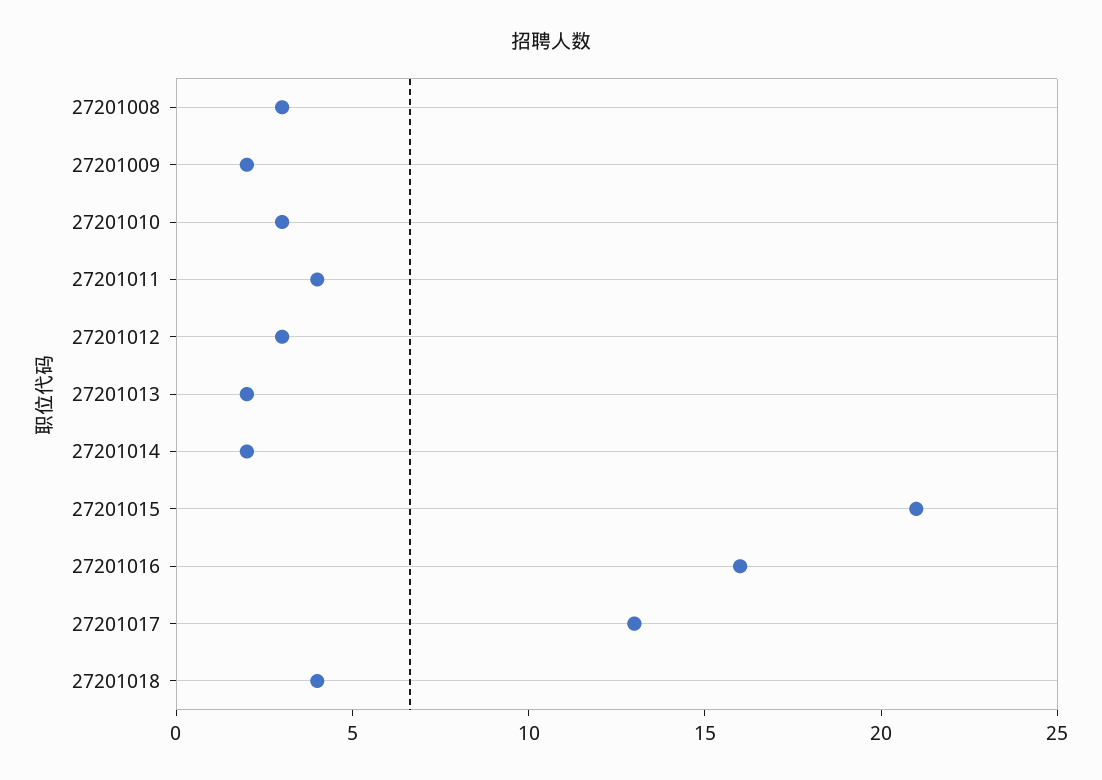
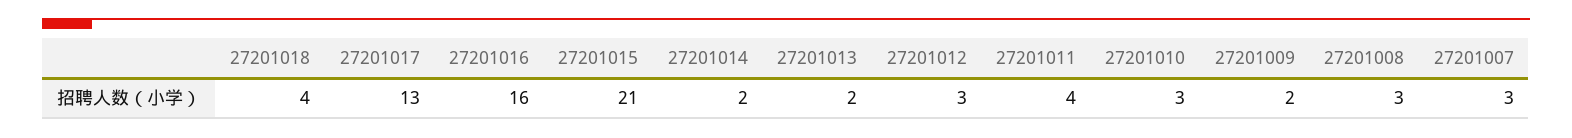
27201007: none -> 3

